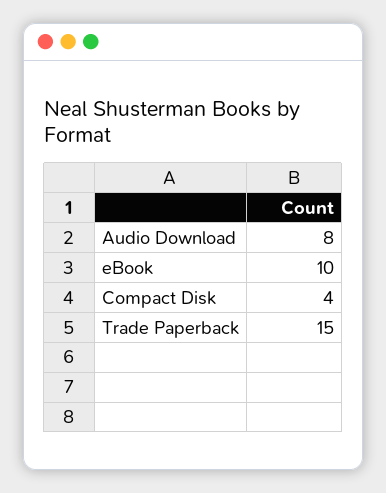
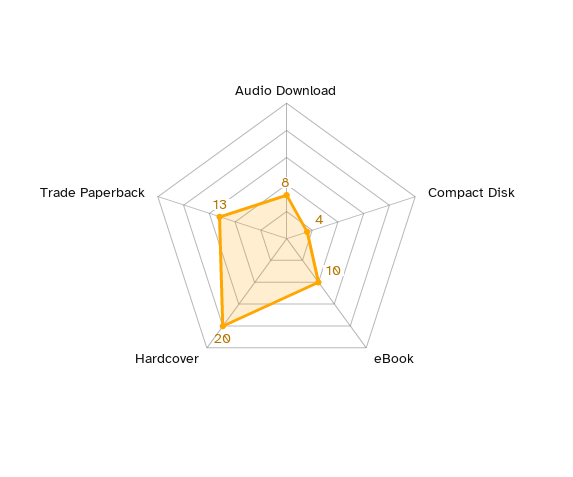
Trade Paperback: 15 -> 13
Hardcover: none -> 20

